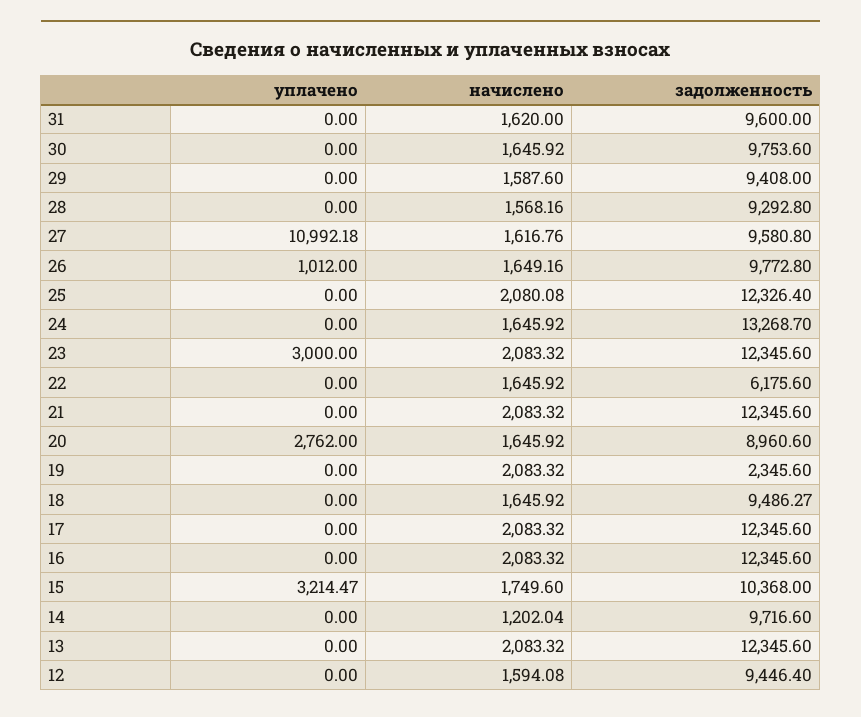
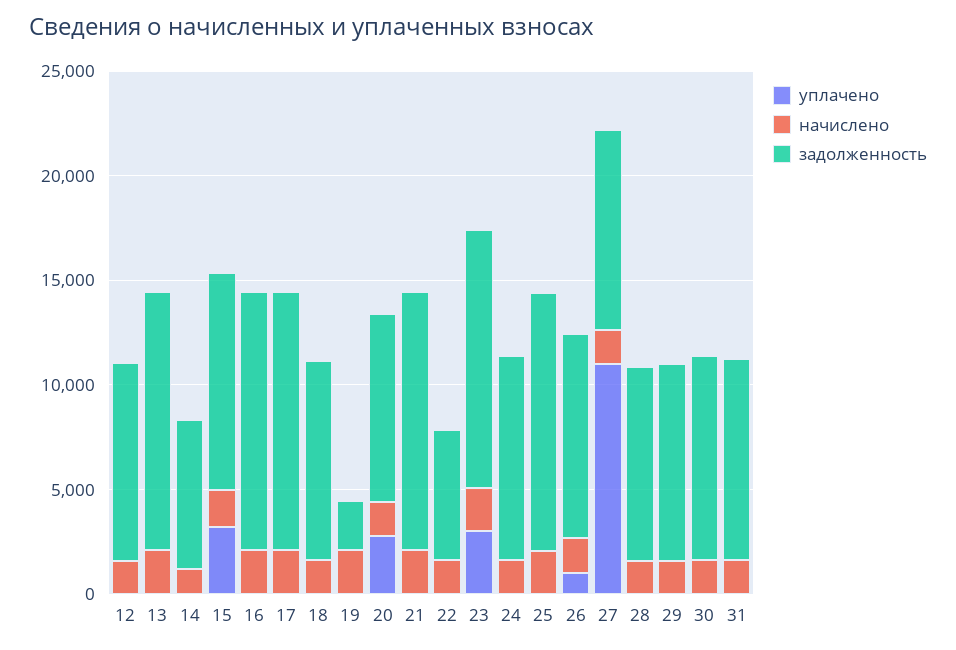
задолженность, 24: 13268.7 -> 10000
задолженность, 14: 9716.6 -> 7000

